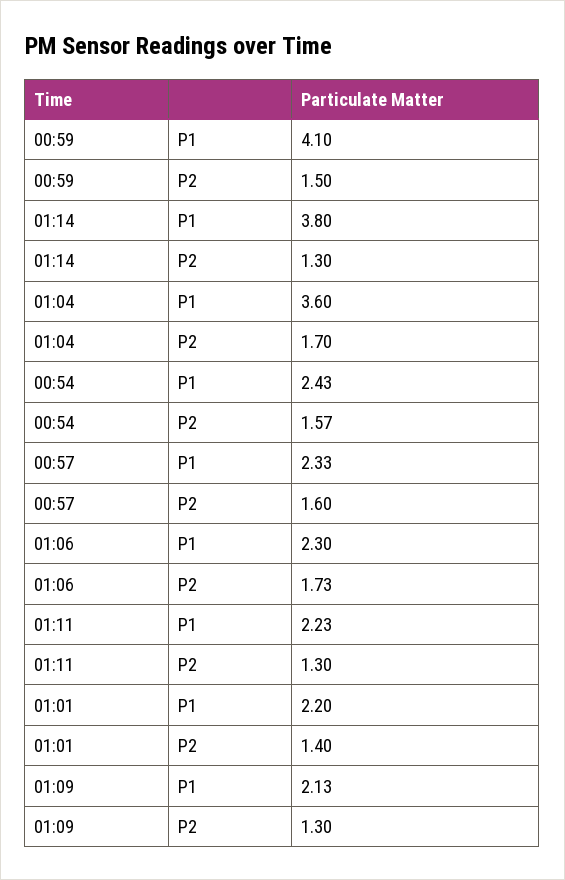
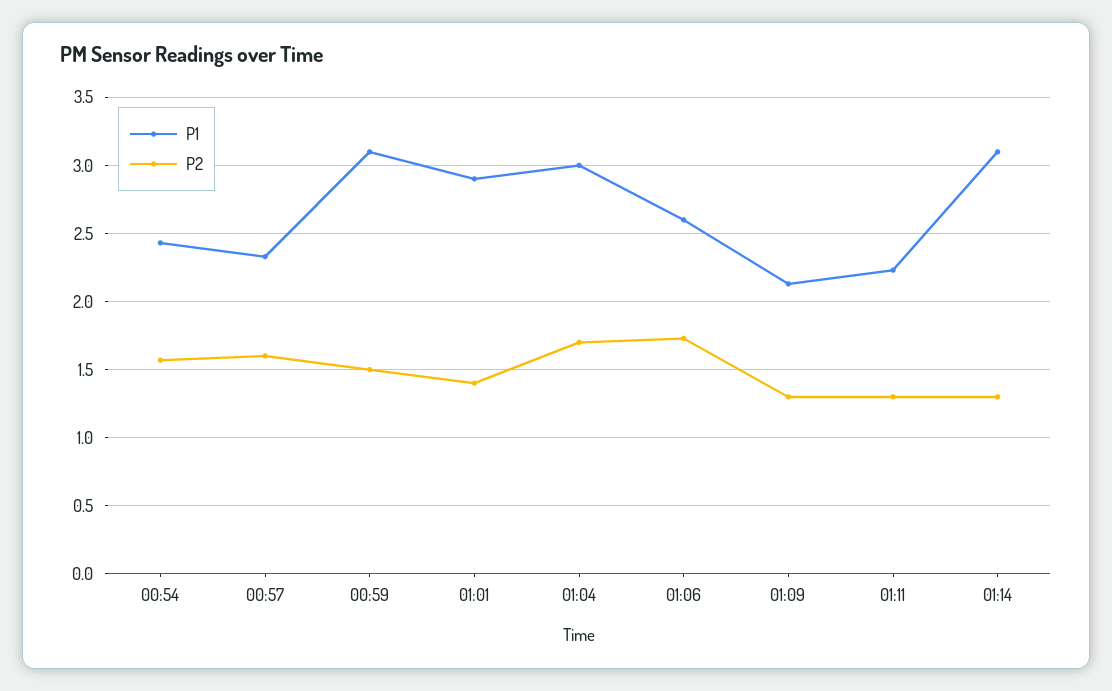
P1, 00:59: 4.1 -> 3.1
P1, 01:14: 3.8 -> 3.1
P1, 01:04: 3.6 -> 3
P1, 01:06: 2.3 -> 2.6
P1, 01:01: 2.2 -> 2.9

